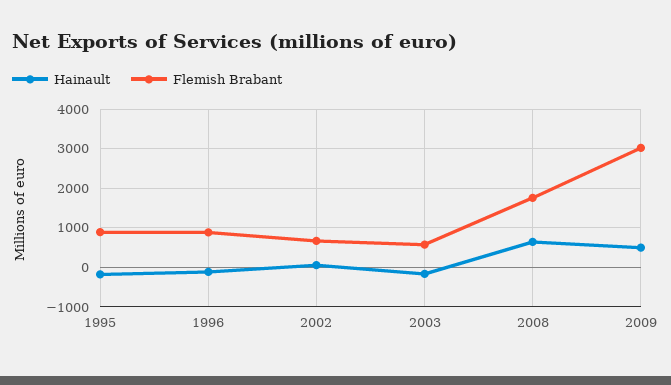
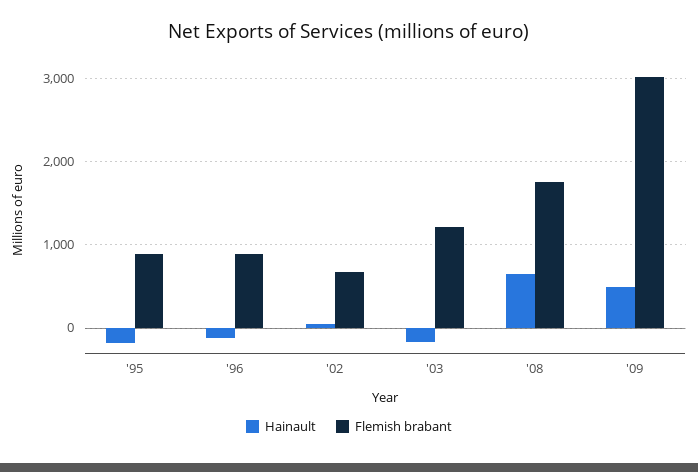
Flemish Brabant, 2003: 600 -> 1200

